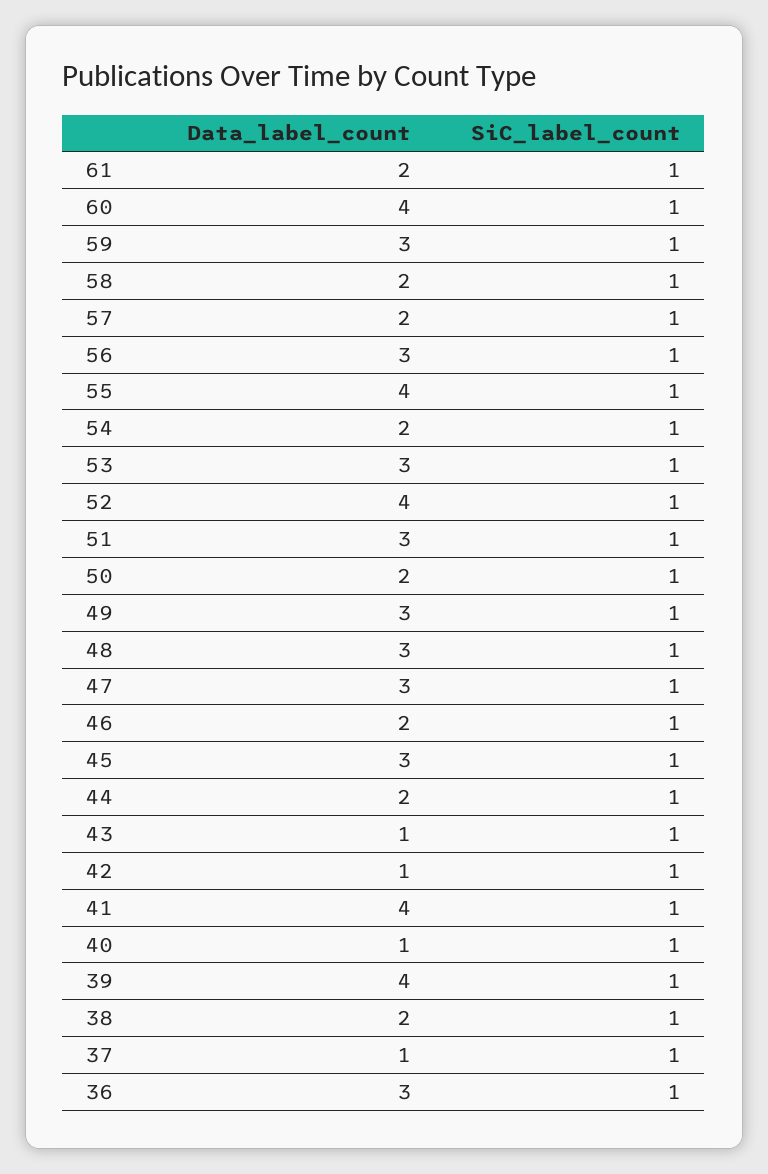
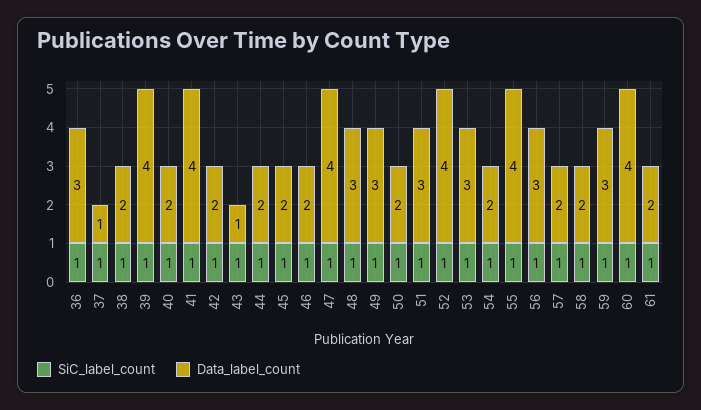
Data_label_count, 47: 3 -> 4
Data_label_count, 45: 3 -> 2
Data_label_count, 42: 1 -> 2
Data_label_count, 40: 1 -> 2

